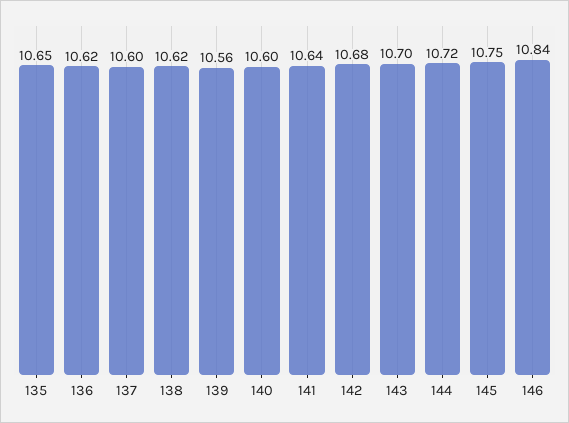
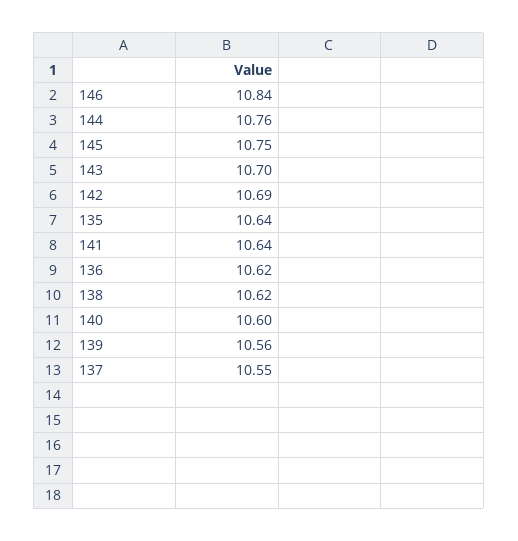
135: 10.65 -> 10.64
137: 10.6 -> 10.55
142: 10.68 -> 10.69
144: 10.72 -> 10.76

